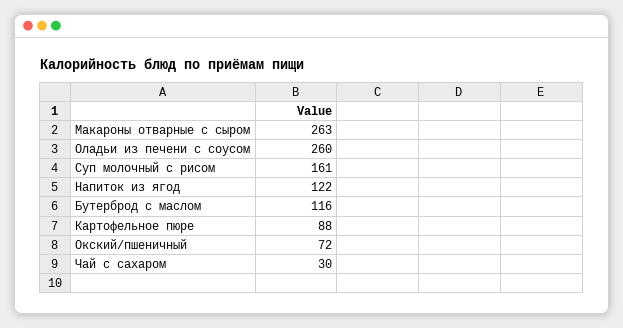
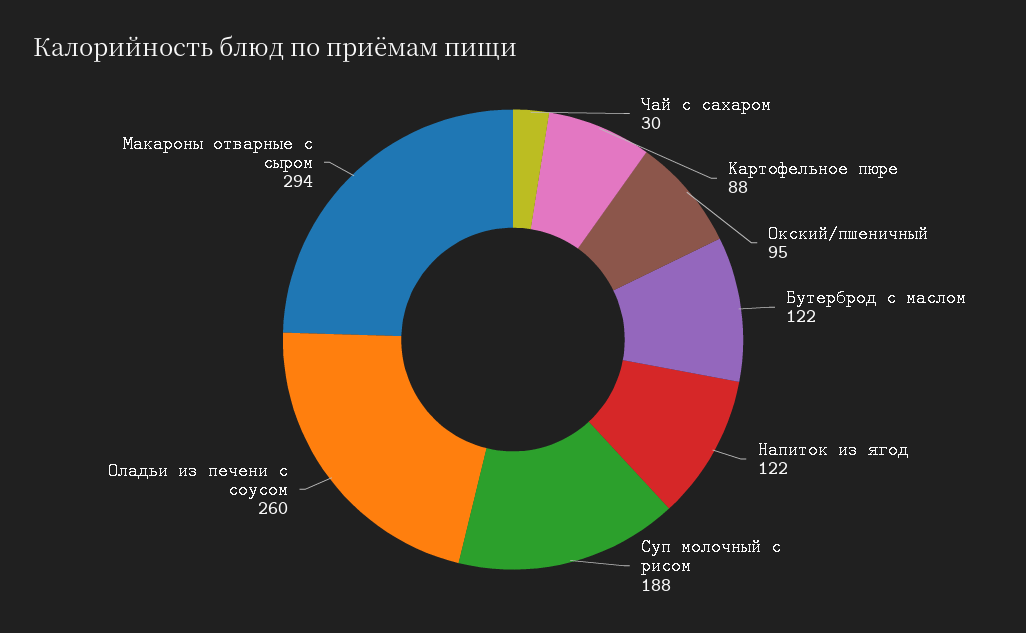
Макароны отварные с сыром: 263 -> 294
Суп молочный с рисом: 161 -> 188
Бутерброд с маслом: 116 -> 122
Окский/пшеничный: 72 -> 95

